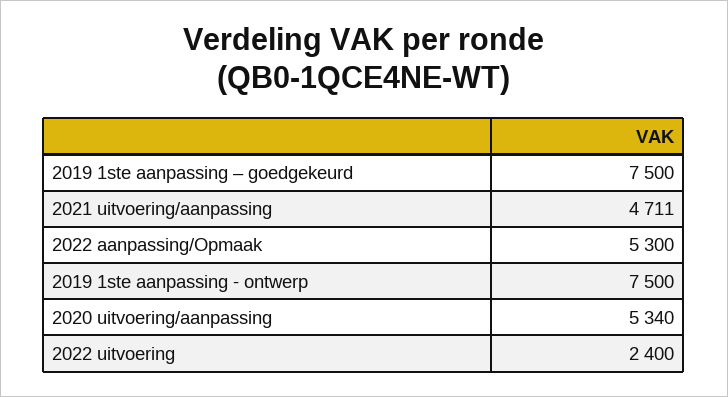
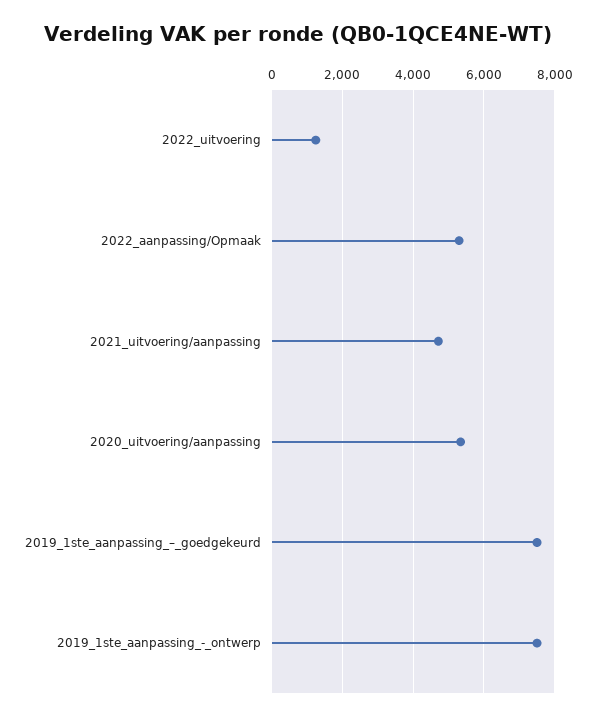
2022 uitvoering: 2400 -> 1200

